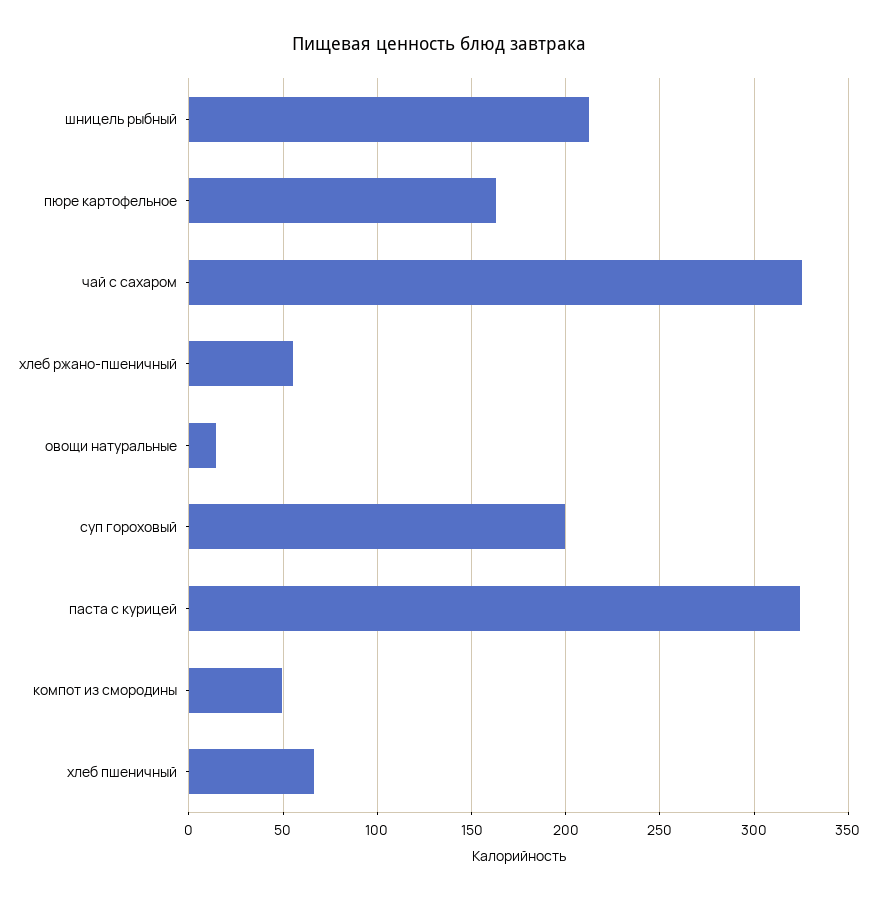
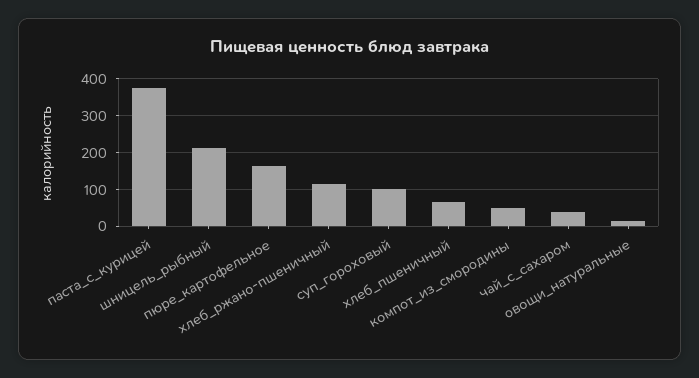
чай с сахаром: 325 -> 40
хлеб ржано-пшеничный: 55 -> 120
суп гороховый: 200 -> 100
паста с курицей: 325 -> 380

